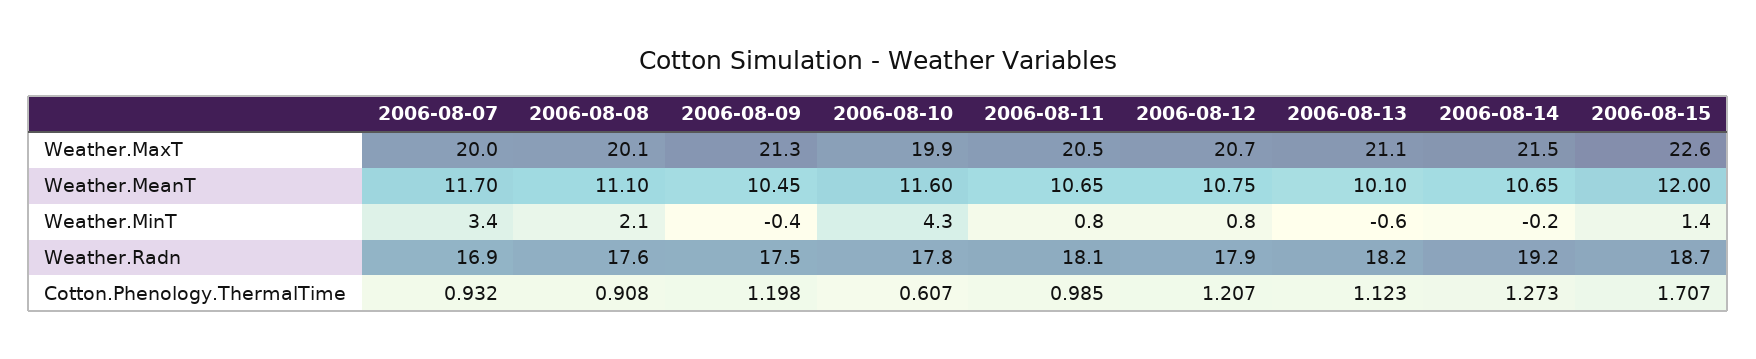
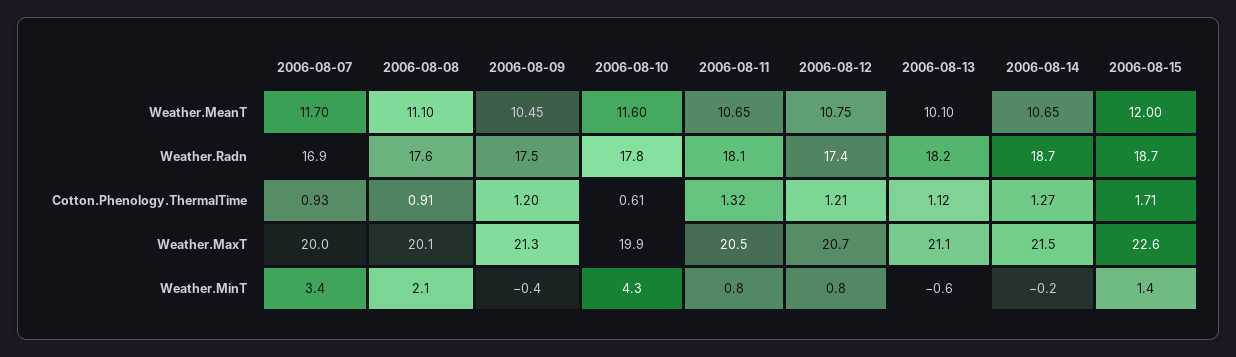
2006-08-12, Weather.Radn: 17.9 -> 17.4
2006-08-14, Weather.Radn: 19.2 -> 18.7
2006-08-11, Cotton.Phenology.ThermalTime: 0.985 -> 1.32

